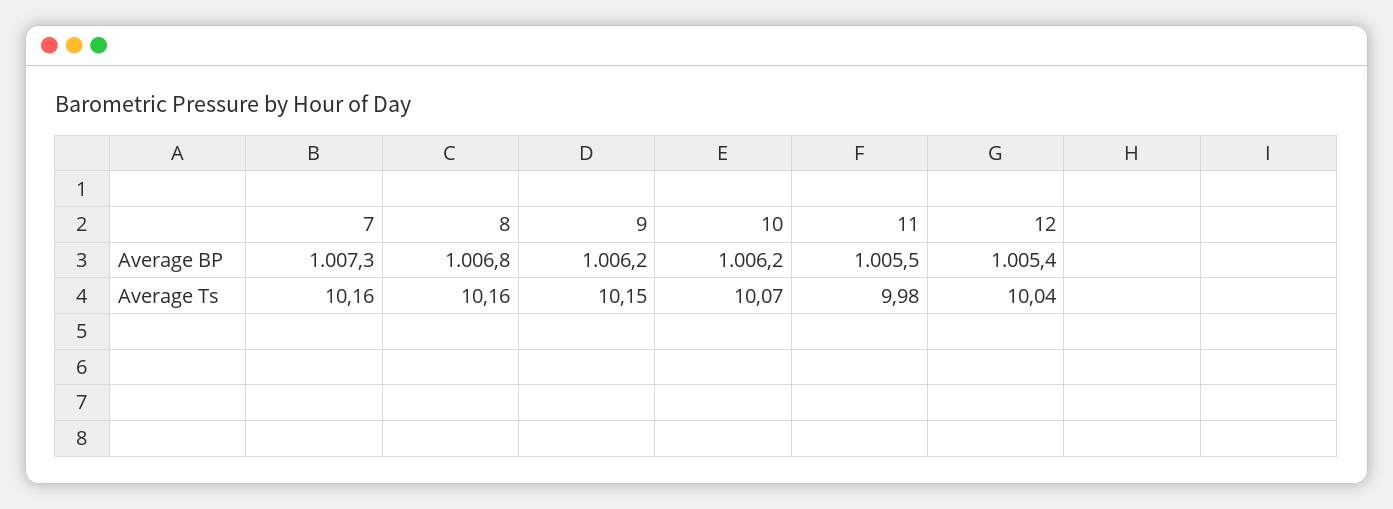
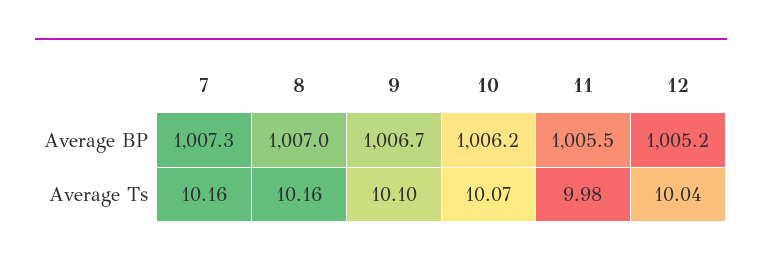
8, Average BP: 1006.8 -> 1007
9, Average BP: 1006.2 -> 1006.7
12, Average BP: 1005.4 -> 1005.2
9, Average Ts: 10.15 -> 10.1

